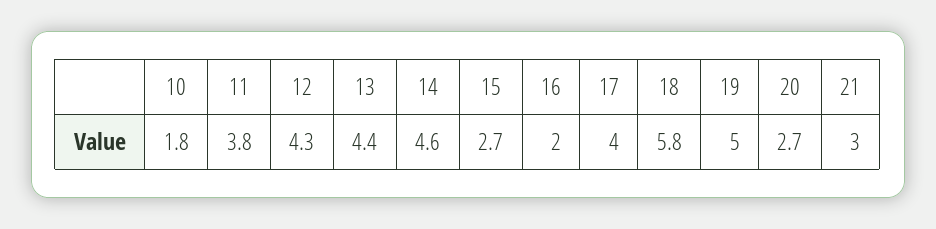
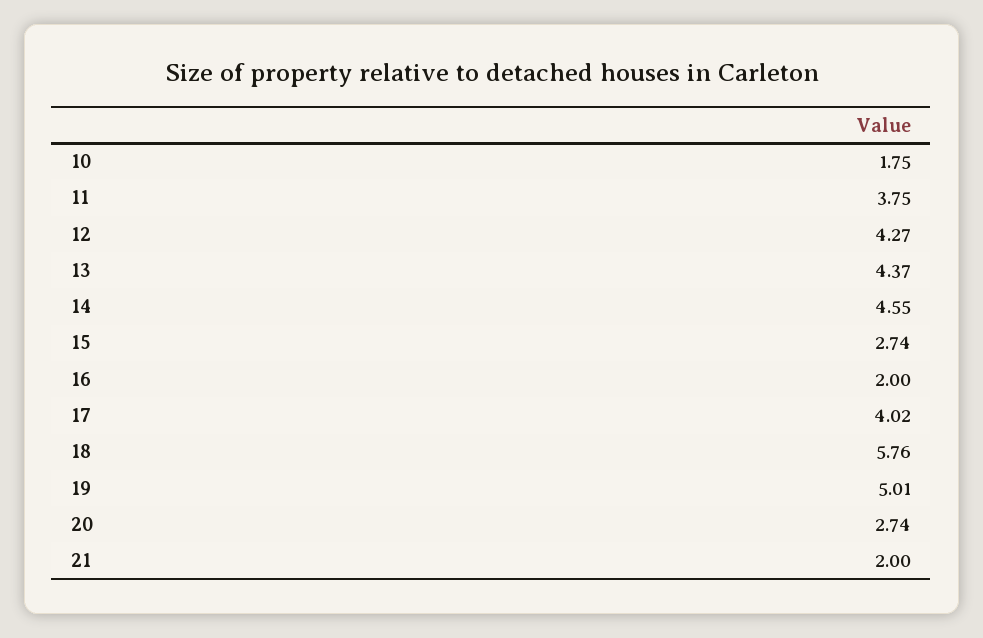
21: 3 -> 2

